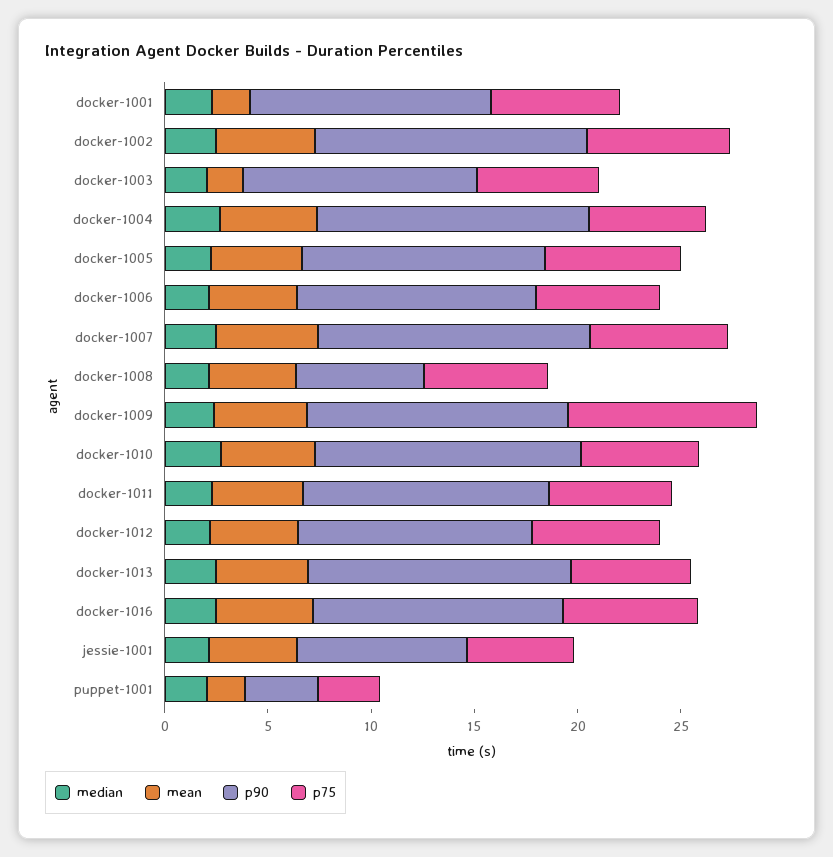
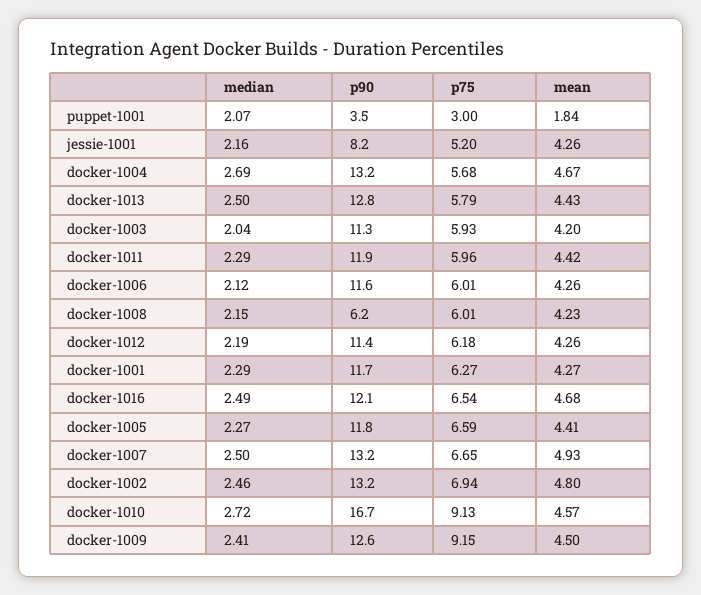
mean, docker-1001: 2 -> 4.27
mean, docker-1003: 2 -> 4.2
p90, docker-1010: 13 -> 16.7
p75, docker-1010: 6 -> 9.13

